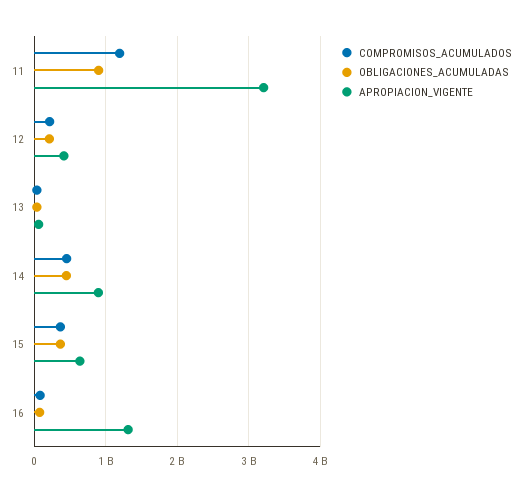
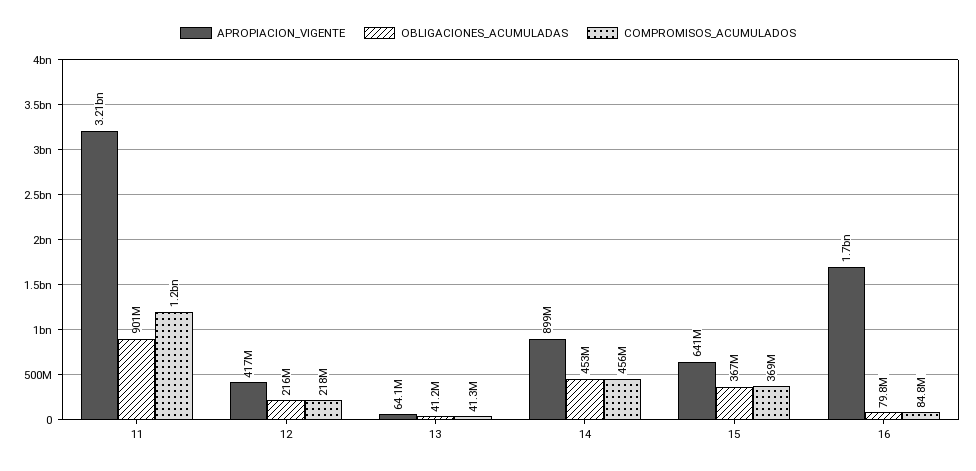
APROPIACION_VIGENTE, 16: 1300000000 -> 1700000000

